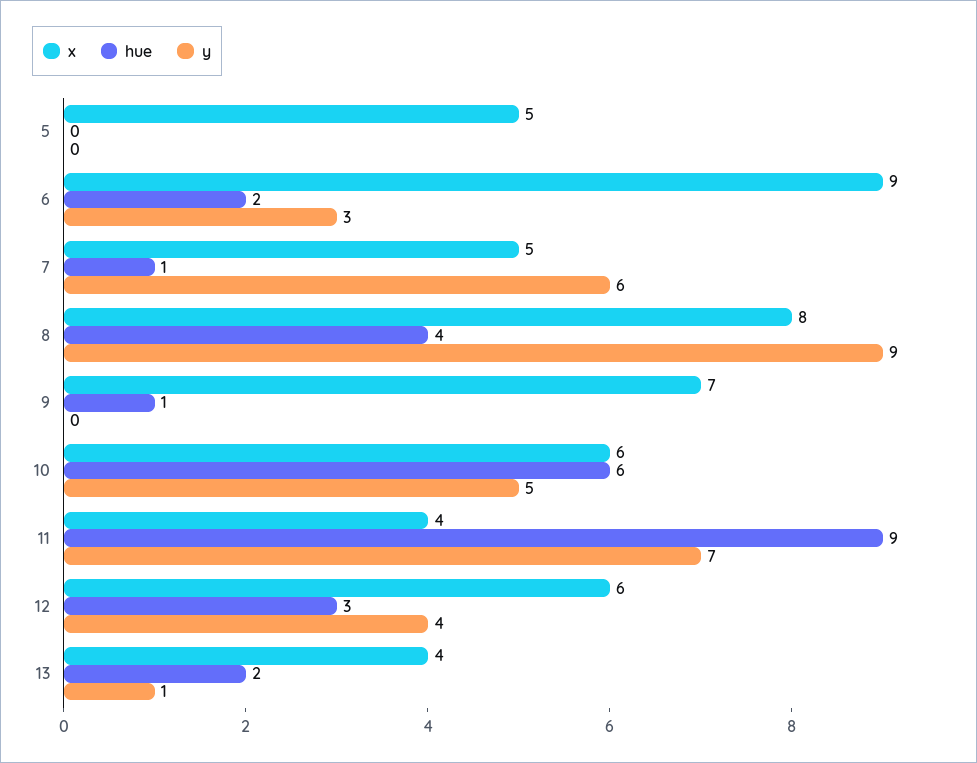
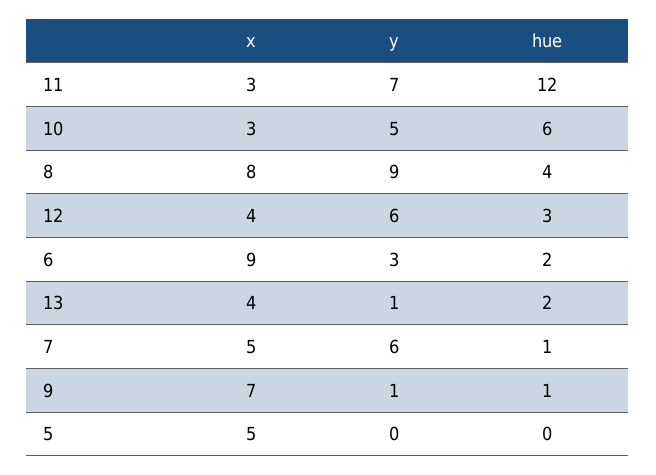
y, 9: 0 -> 1
x, 10: 6 -> 3
x, 11: 4 -> 3
hue, 11: 9 -> 12
x, 12: 6 -> 4
y, 12: 4 -> 6

